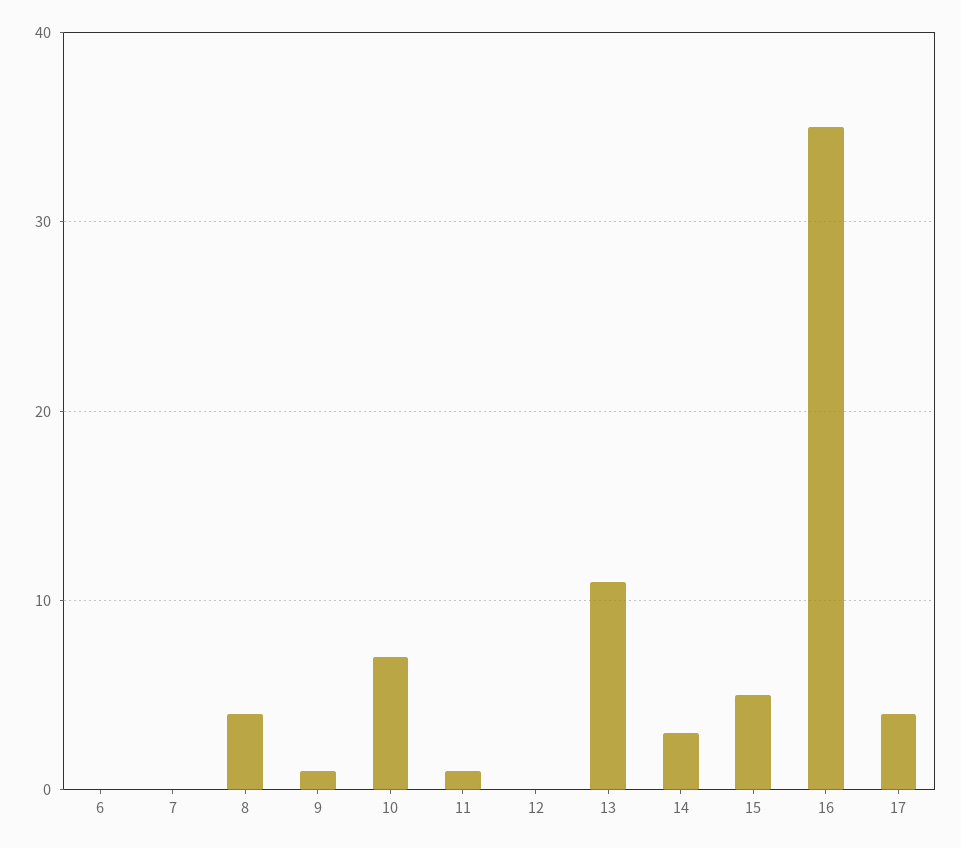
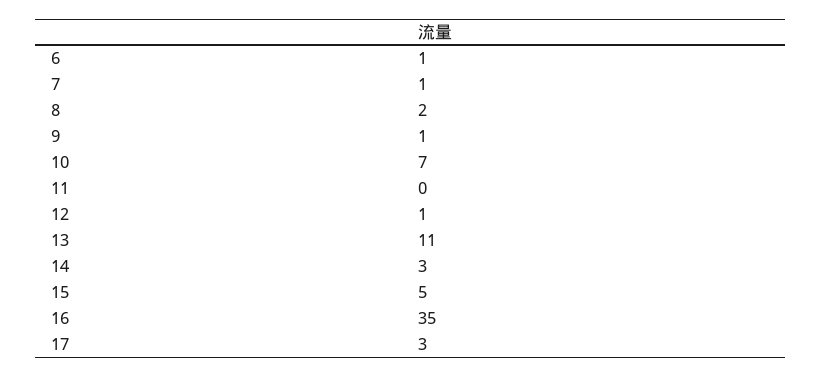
6: 0 -> 1
7: 0 -> 1
8: 4 -> 2
11: 1 -> 0
12: 0 -> 1
17: 4 -> 3

